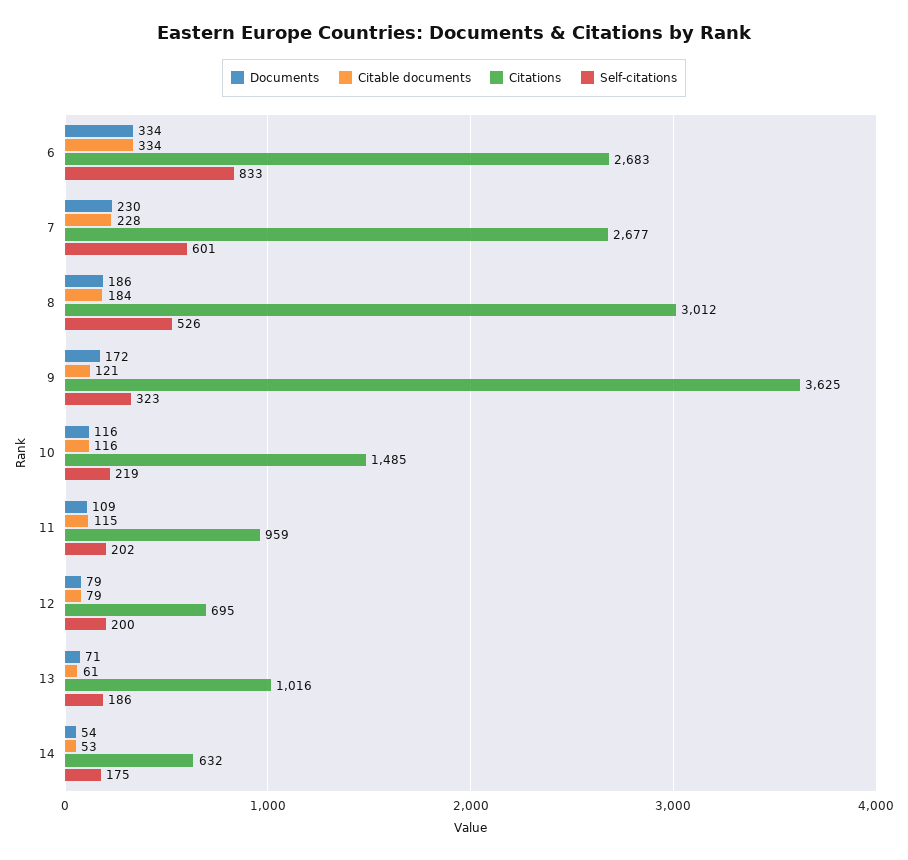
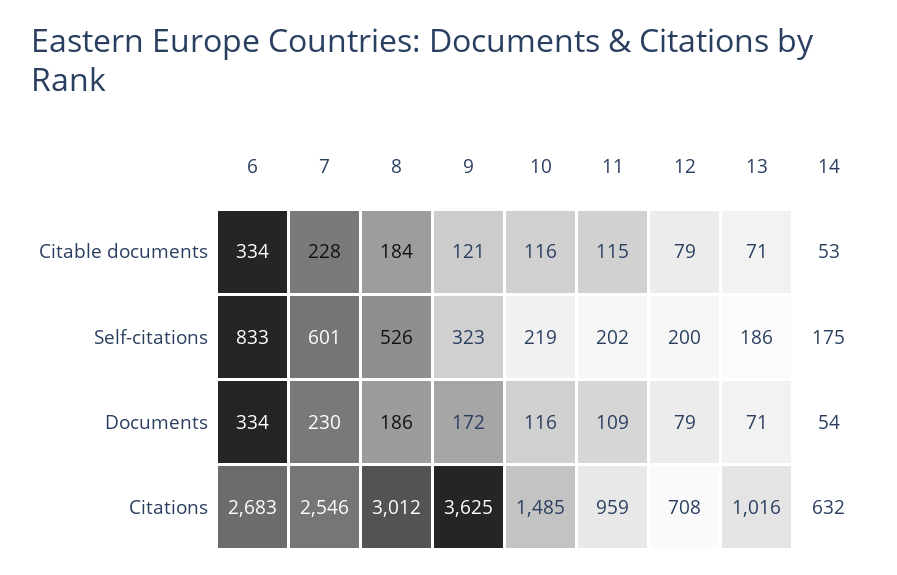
Citations, 7: 2677 -> 2546
Citations, 12: 695 -> 708
Citable documents, 13: 61 -> 71

